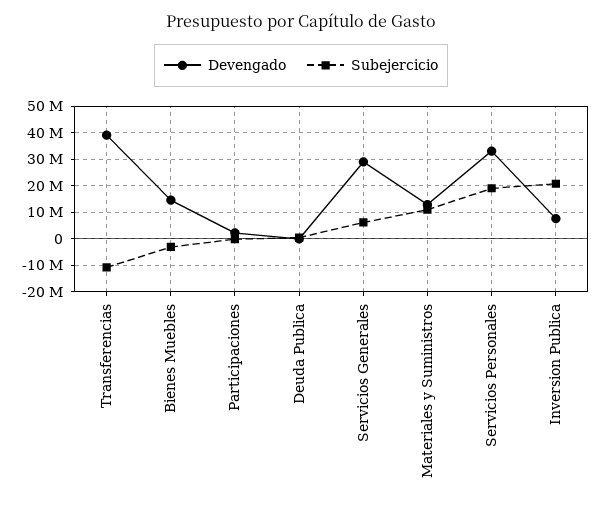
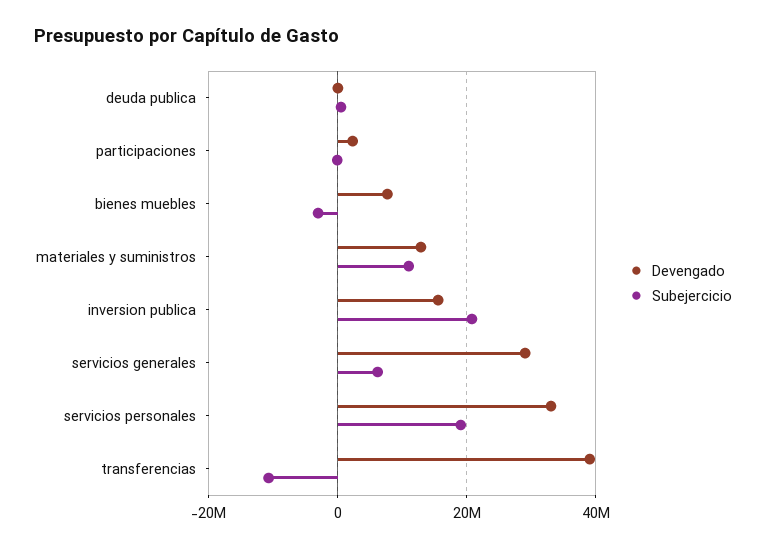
Devengado, Bienes Muebles: 15000000 -> 8000000
Devengado, Inversion Publica: 7500000 -> 16000000

